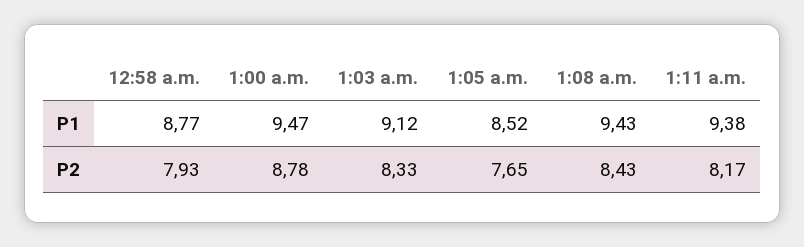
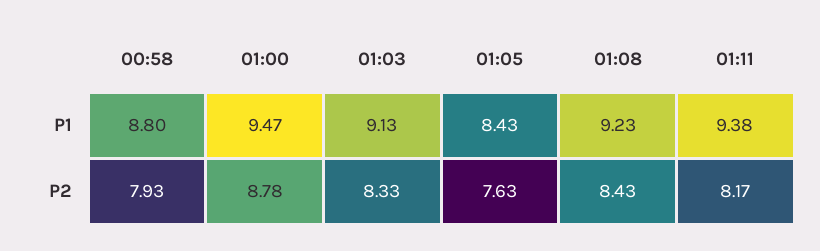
12:58 a.m., P1: 8.77 -> 8.8
1:03 a.m., P1: 9.12 -> 9.13
1:05 a.m., P1: 8.52 -> 8.43
1:08 a.m., P1: 9.43 -> 9.23
1:05 a.m., P2: 7.65 -> 7.63

